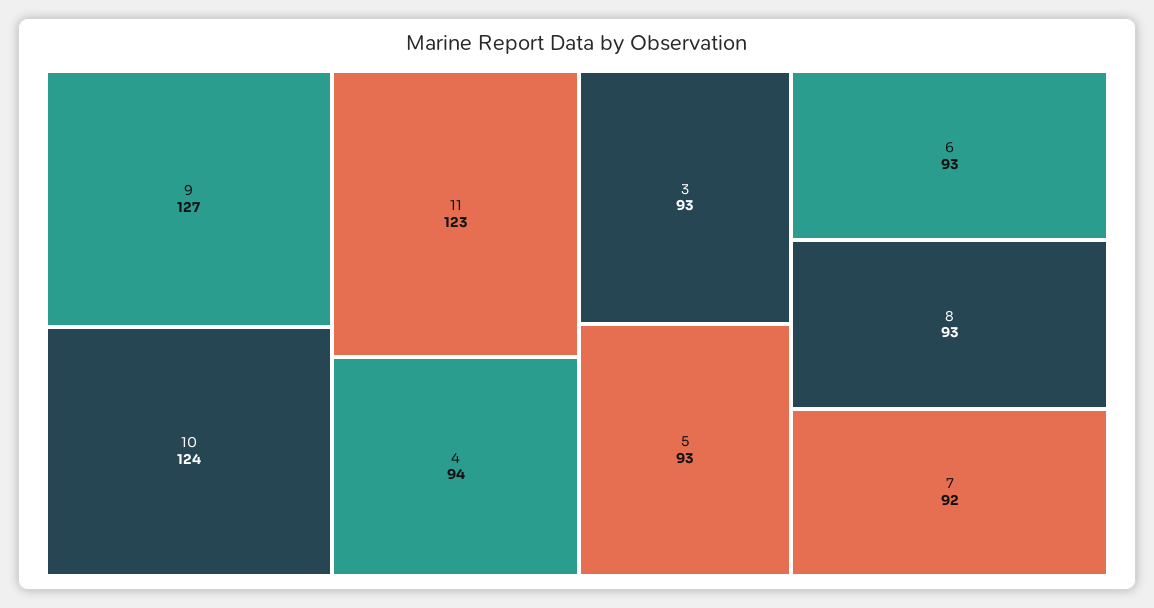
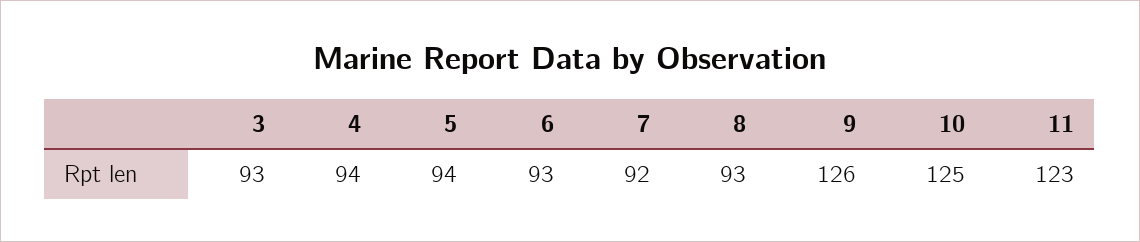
9: 127 -> 126
10: 124 -> 125
5: 93 -> 94

